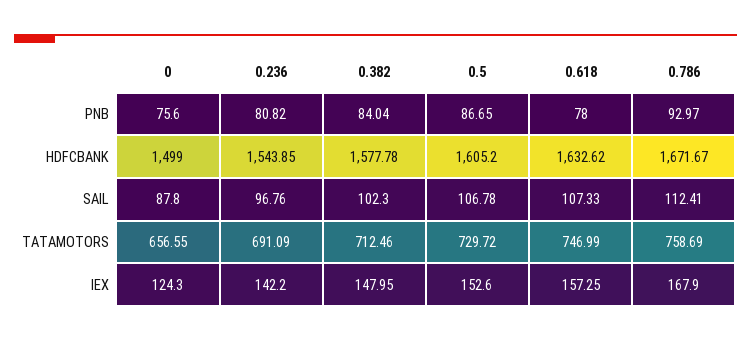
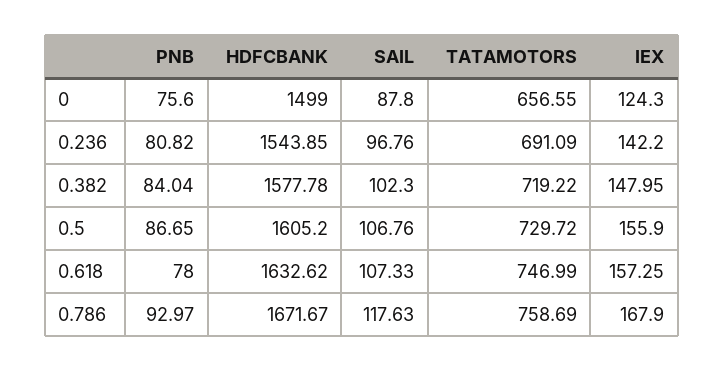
0.5, SAIL: 106.78 -> 106.76
0.786, SAIL: 112.41 -> 117.63
0.382, TATAMOTORS: 712.46 -> 719.22
0.5, IEX: 152.6 -> 155.9

